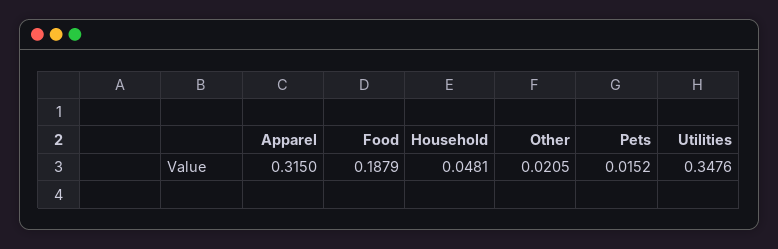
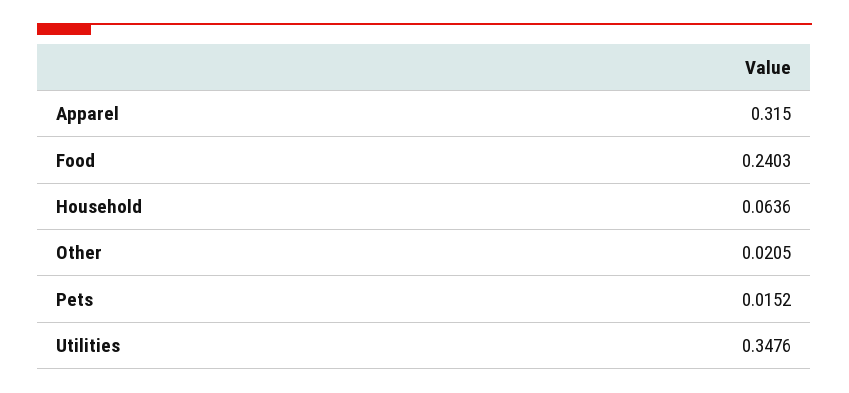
Food: 0.1879 -> 0.2403
Household: 0.0481 -> 0.0636

